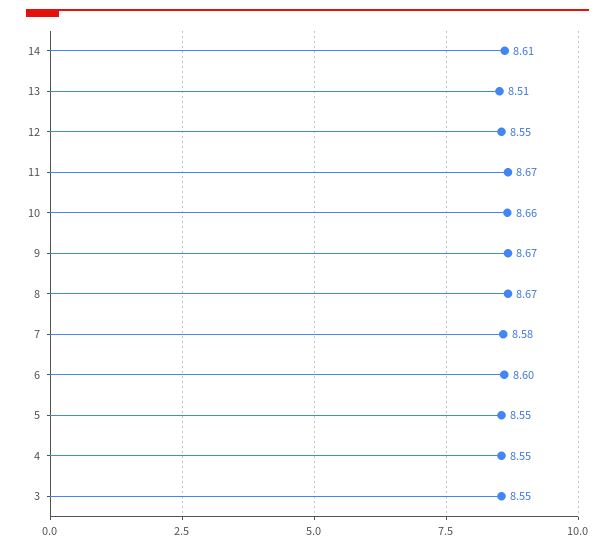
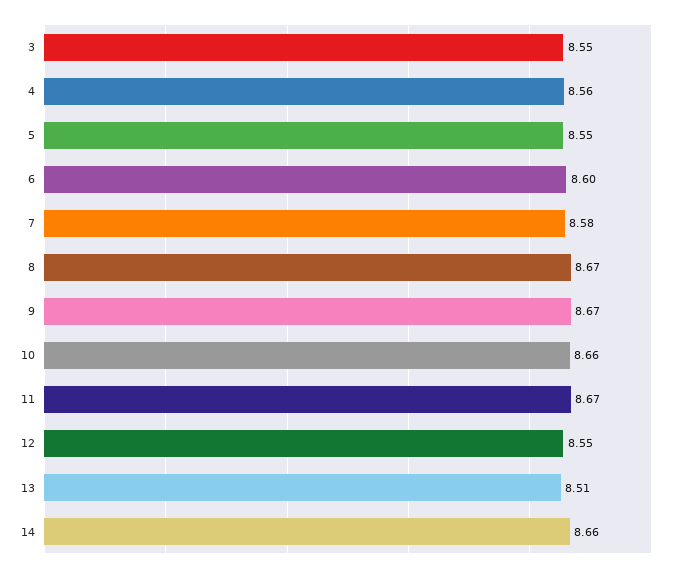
14: 8.61 -> 8.66
4: 8.55 -> 8.56

